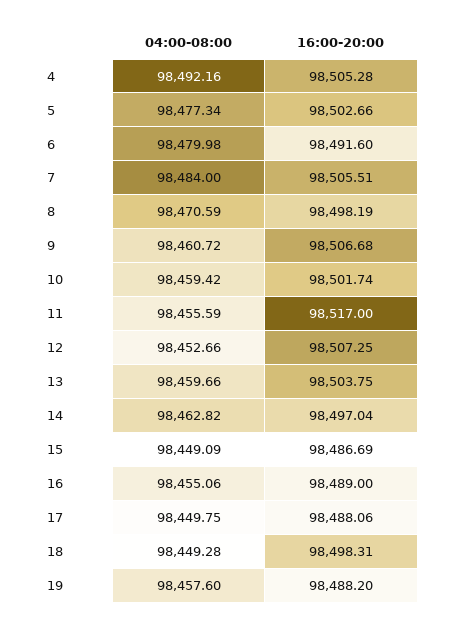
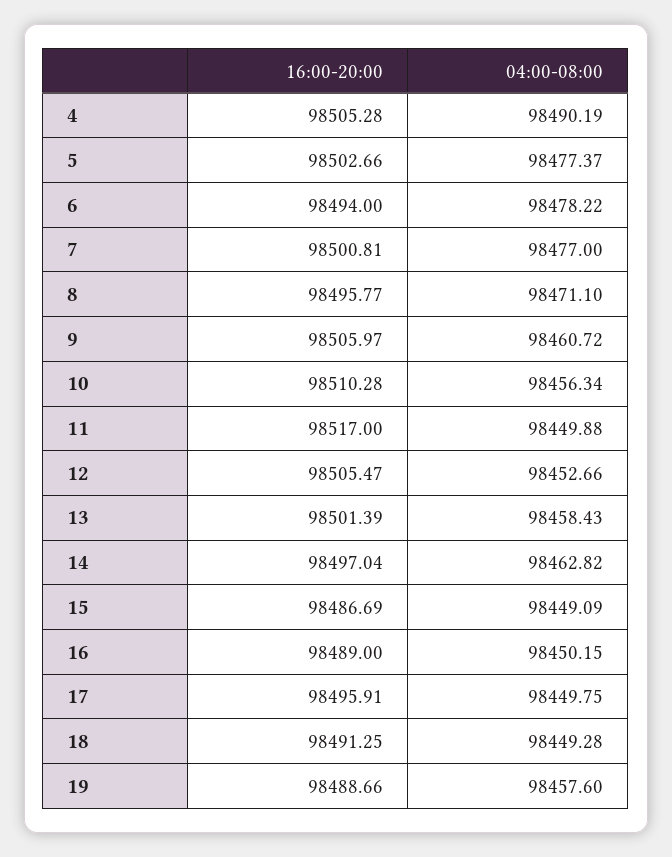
04:00-08:00, 4: 98492.16 -> 98490.19
04:00-08:00, 5: 98477.34 -> 98477.37
04:00-08:00, 6: 98479.98 -> 98478.22
16:00-20:00, 6: 98491.6 -> 98494
04:00-08:00, 7: 98484 -> 98477
16:00-20:00, 7: 98505.51 -> 98500.81
04:00-08:00, 8: 98470.59 -> 98471.1
16:00-20:00, 8: 98498.19 -> 98495.77
16:00-20:00, 9: 98506.68 -> 98505.97
04:00-08:00, 10: 98459.42 -> 98456.34
16:00-20:00, 10: 98501.74 -> 98510.28
04:00-08:00, 11: 98455.59 -> 98449.88
16:00-20:00, 12: 98507.25 -> 98505.47
04:00-08:00, 13: 98459.66 -> 98458.43
16:00-20:00, 13: 98503.75 -> 98501.39
04:00-08:00, 16: 98455.06 -> 98450.15
16:00-20:00, 17: 98488.06 -> 98495.91
16:00-20:00, 18: 98498.31 -> 98491.25
16:00-20:00, 19: 98488.2 -> 98488.66

